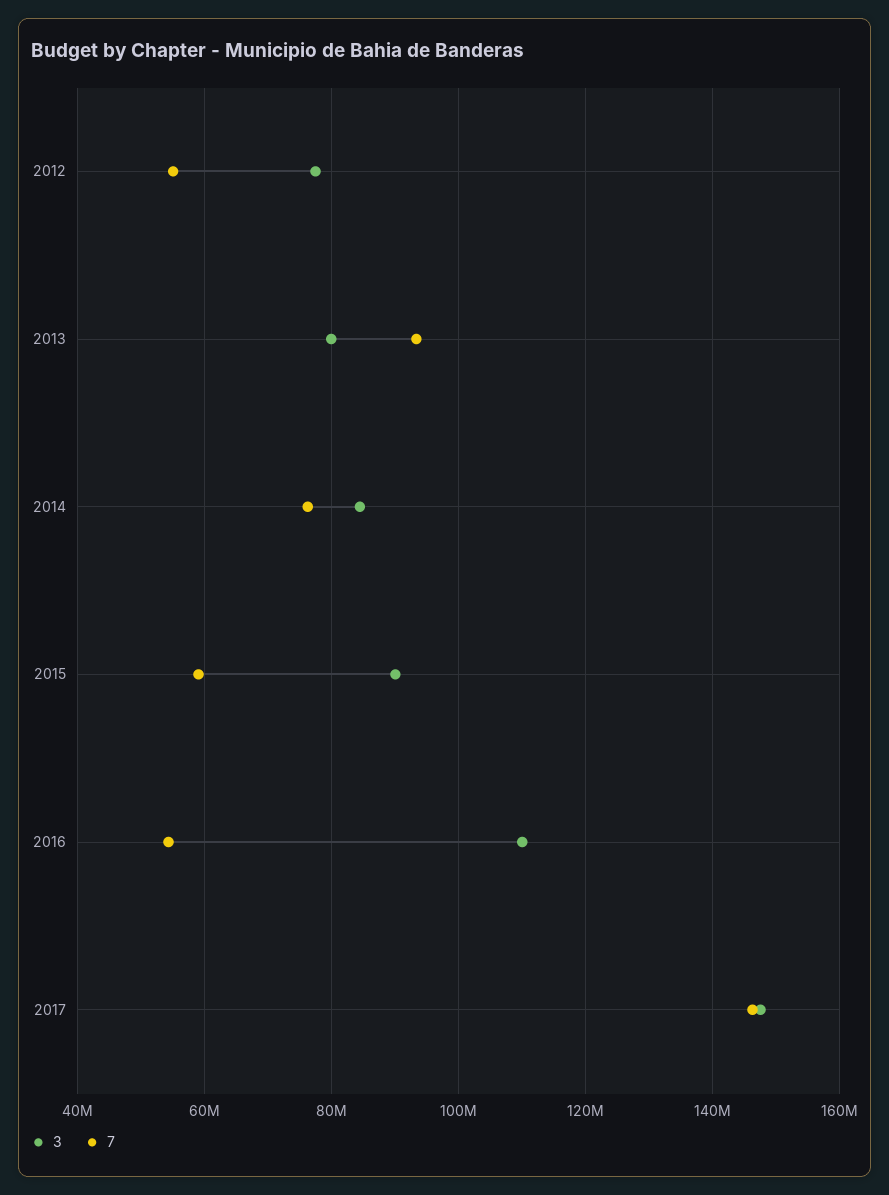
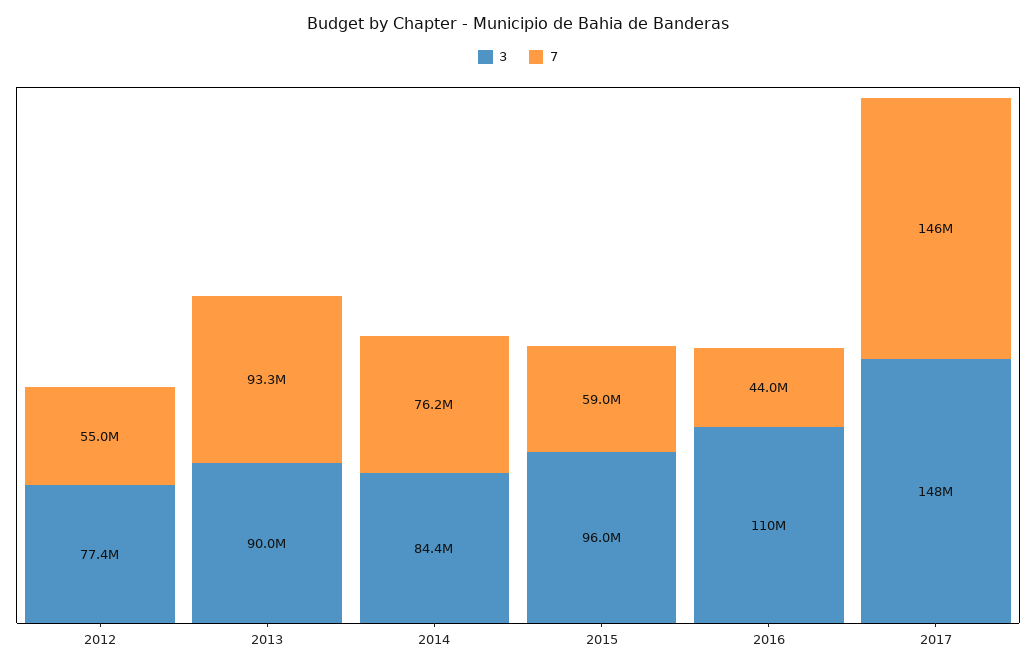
3, 2013: 80000000 -> 90000000
3, 2015: 90000000 -> 96000000
7, 2016: 54000000 -> 44000000

